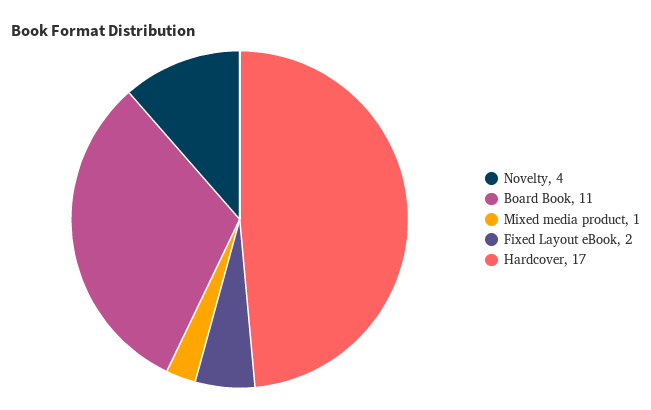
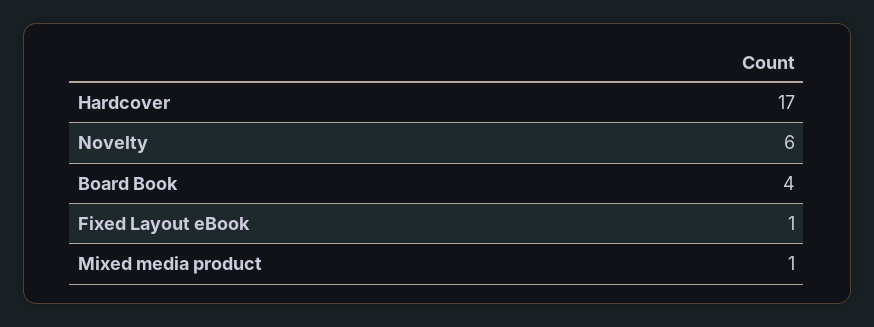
Novelty: 4 -> 6
Board Book: 11 -> 4
Fixed Layout eBook: 2 -> 1

